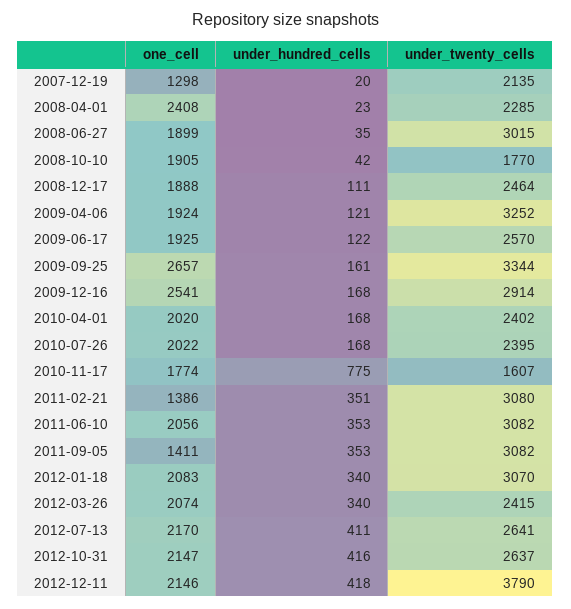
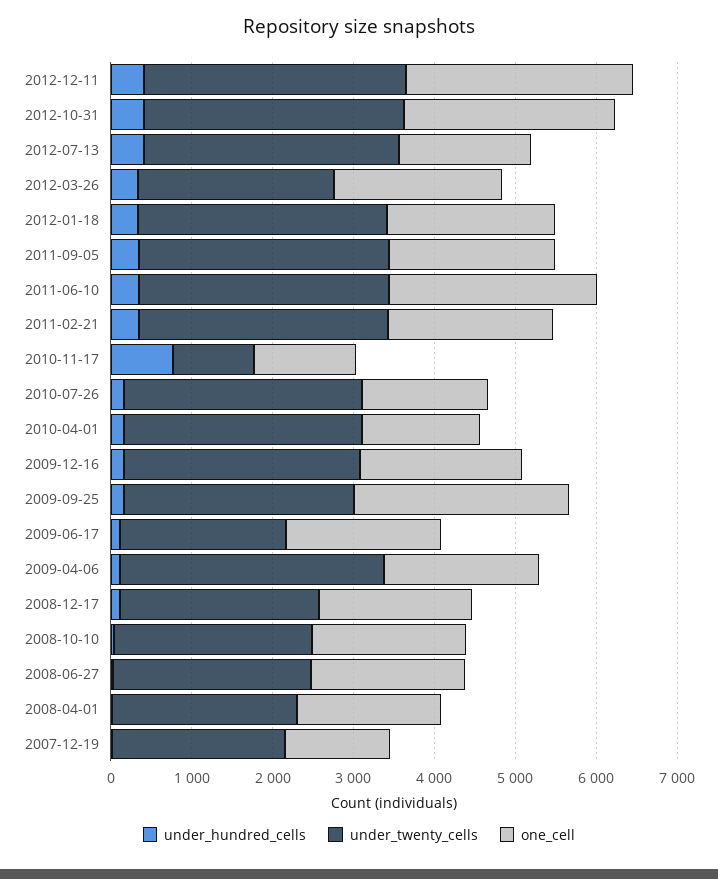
one_cell, 2008-04-01: 2408 -> 1800
under_twenty_cells, 2008-06-27: 3015 -> 2400
under_twenty_cells, 2008-10-10: 1770 -> 2400
under_twenty_cells, 2009-06-17: 2570 -> 2000
under_twenty_cells, 2009-09-25: 3344 -> 2800
one_cell, 2009-12-16: 2541 -> 2000
one_cell, 2010-04-01: 2020 -> 1400
under_twenty_cells, 2010-04-01: 2402 -> 3000
one_cell, 2010-07-26: 2022 -> 1600
under_twenty_cells, 2010-07-26: 2395 -> 3000
one_cell, 2010-11-17: 1774 -> 1200
under_twenty_cells, 2010-11-17: 1607 -> 1000
one_cell, 2011-02-21: 1386 -> 2000
one_cell, 2011-06-10: 2056 -> 2600
one_cell, 2011-09-05: 1411 -> 2000
one_cell, 2012-07-13: 2170 -> 1600
under_twenty_cells, 2012-07-13: 2641 -> 3200
one_cell, 2012-10-31: 2147 -> 2600
under_twenty_cells, 2012-10-31: 2637 -> 3200
one_cell, 2012-12-11: 2146 -> 2800
under_twenty_cells, 2012-12-11: 3790 -> 3200

